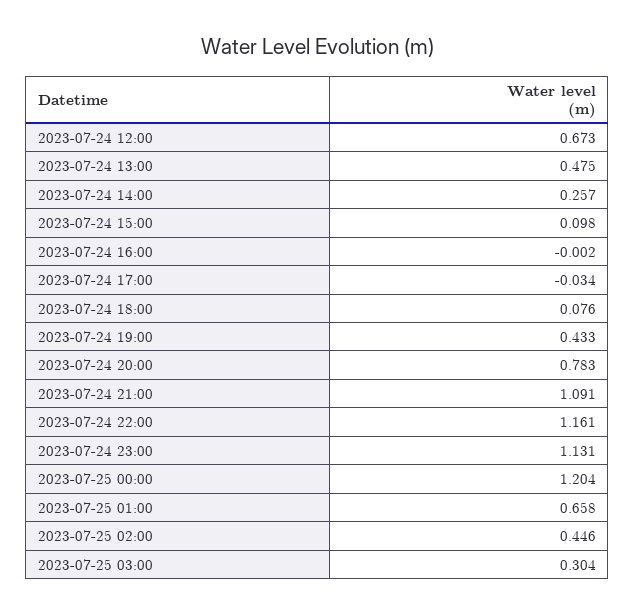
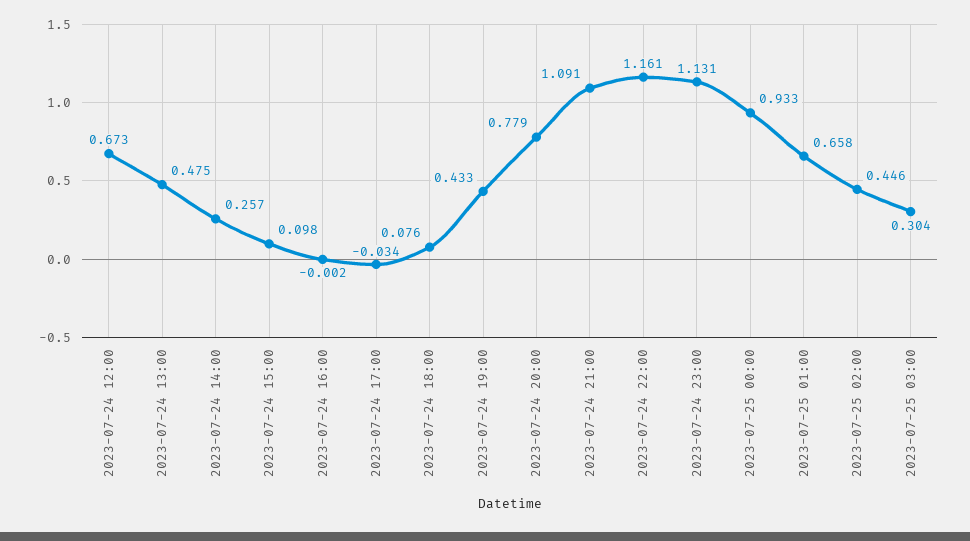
2023-07-24 20:00: 0.783 -> 0.779
2023-07-25 00:00: 1.204 -> 0.933

